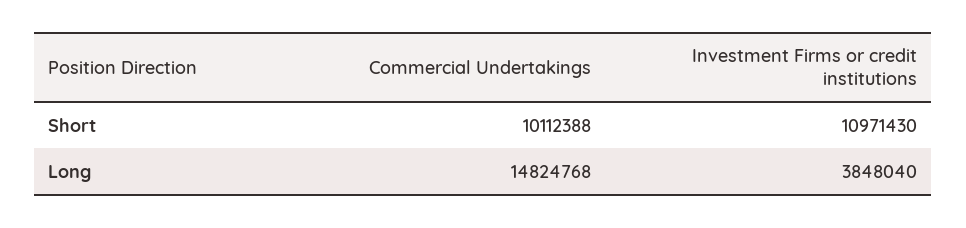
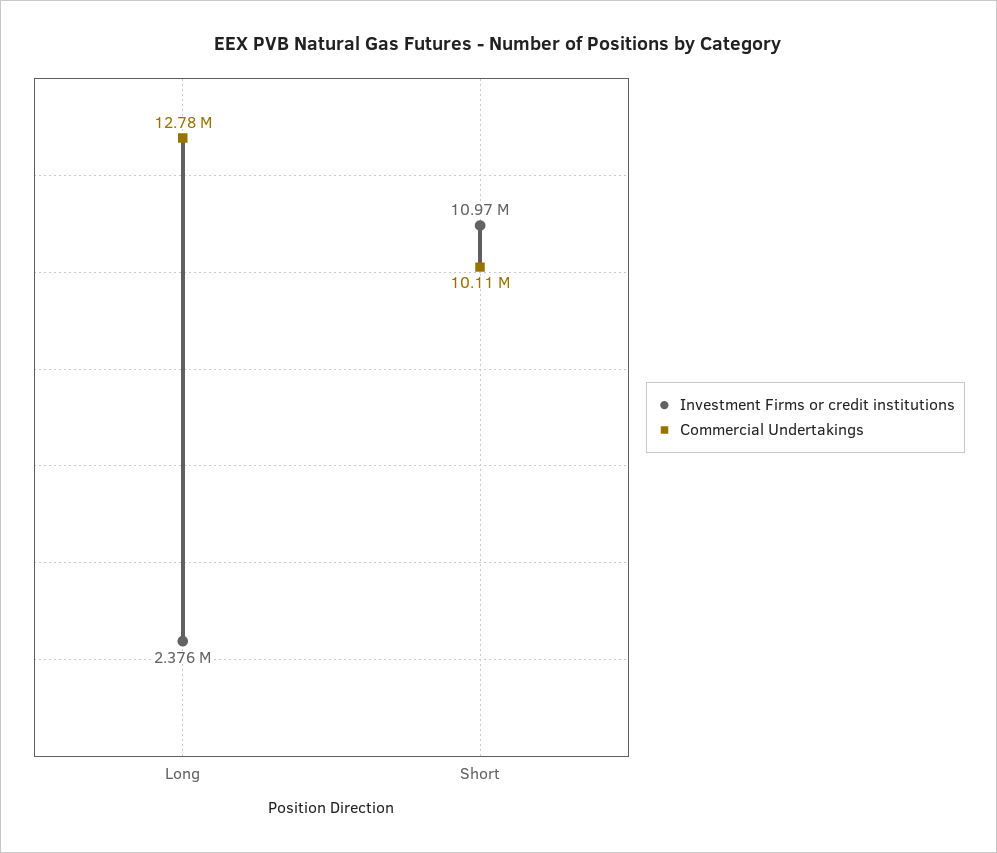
Commercial Undertakings, Long: 14824768 -> 12780000
Investment Firms or credit institutions, Long: 3848040 -> 2376000

